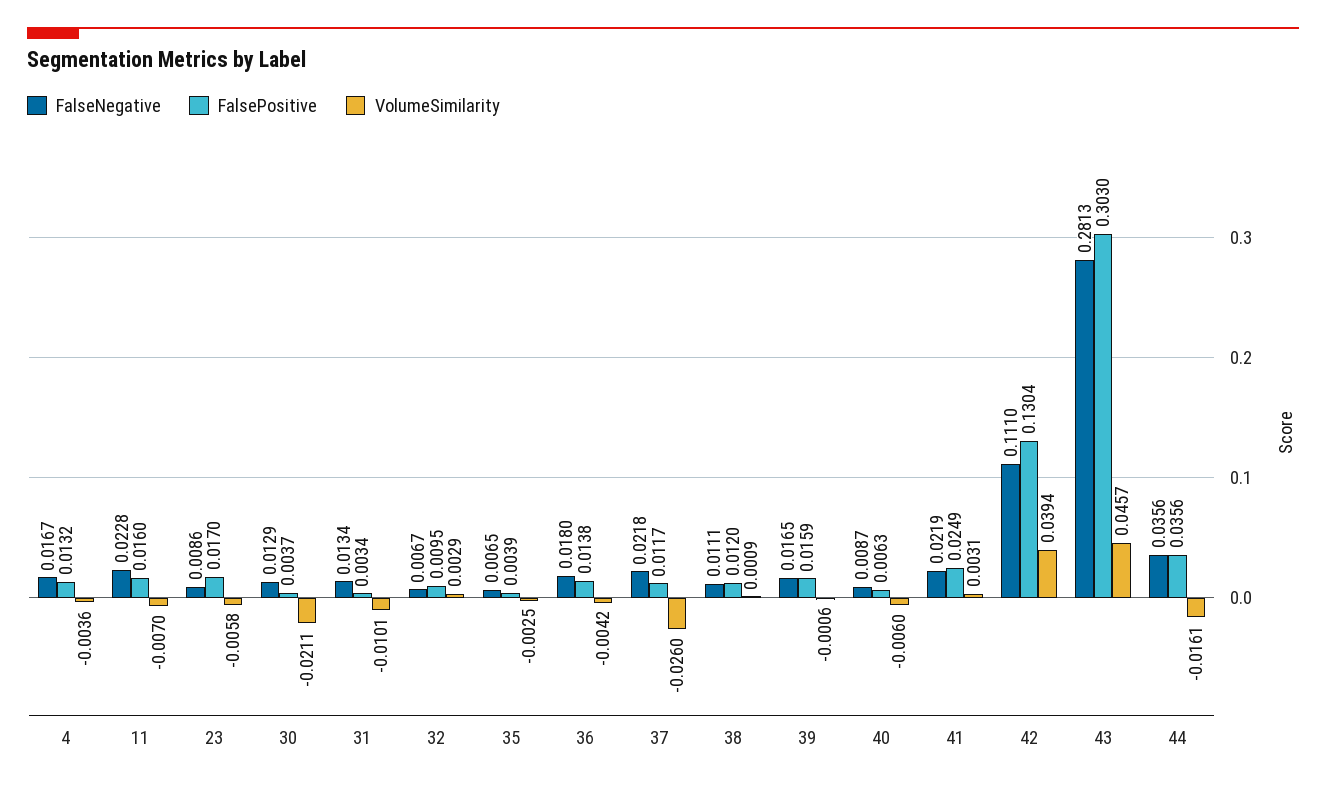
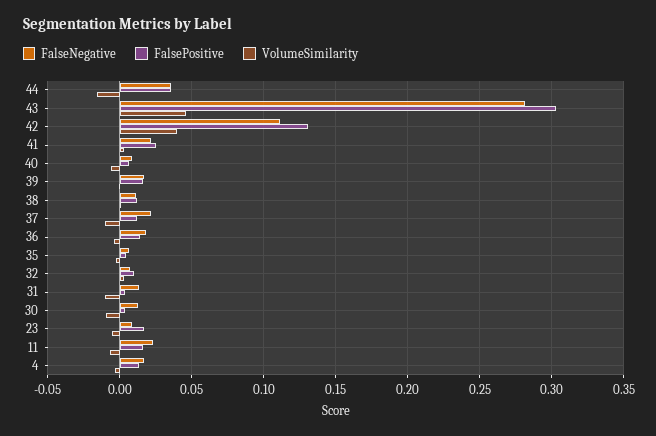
VolumeSimilarity, 30: -0.0211 -> -0.01
VolumeSimilarity, 37: -0.026 -> -0.01

